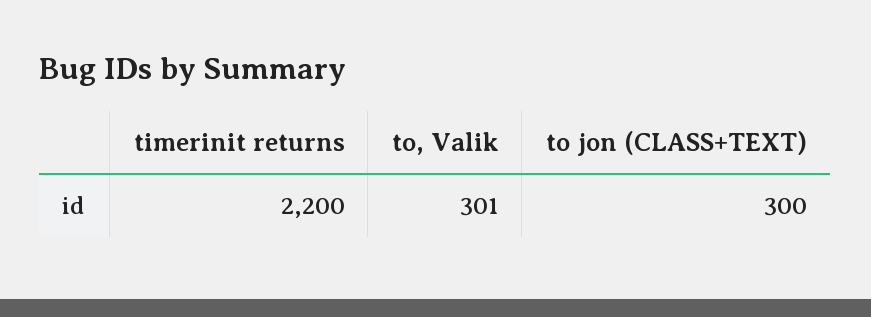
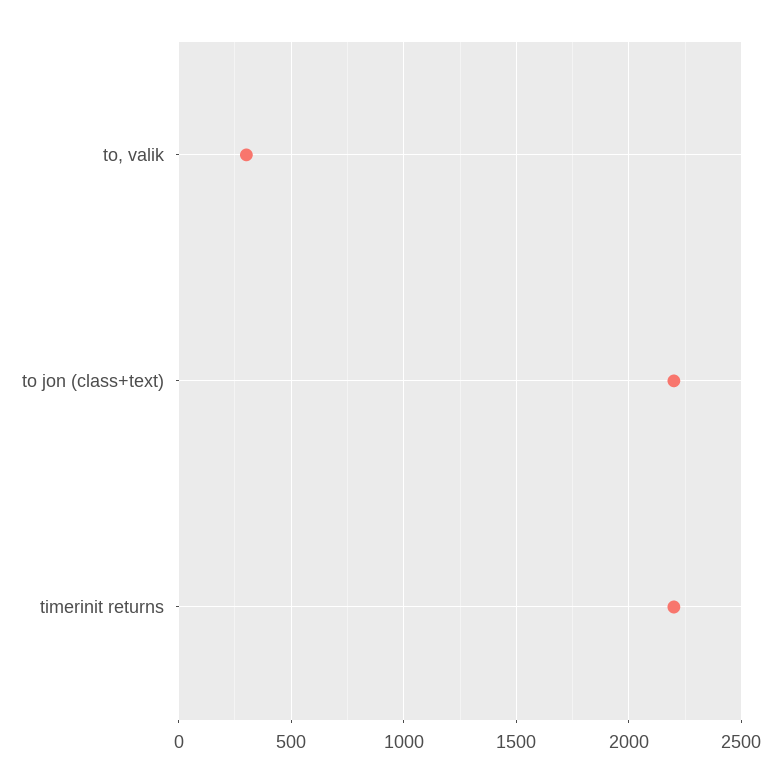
to jon (CLASS+TEXT): 300 -> 2200

